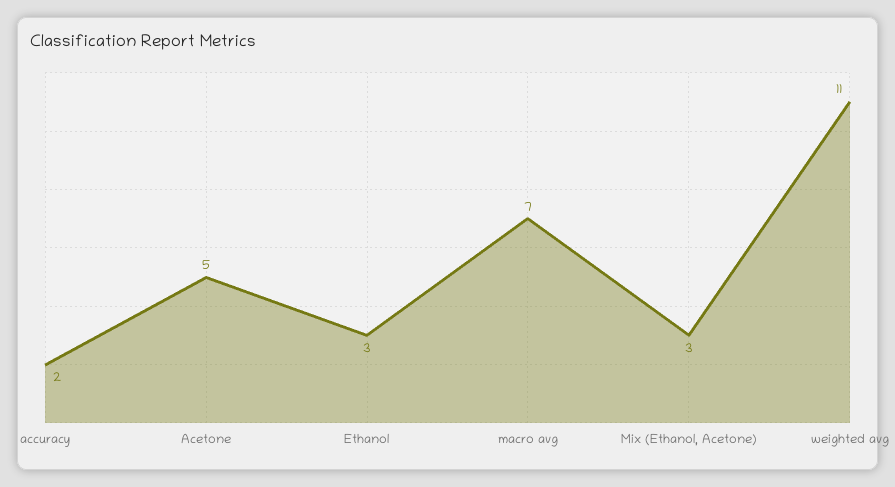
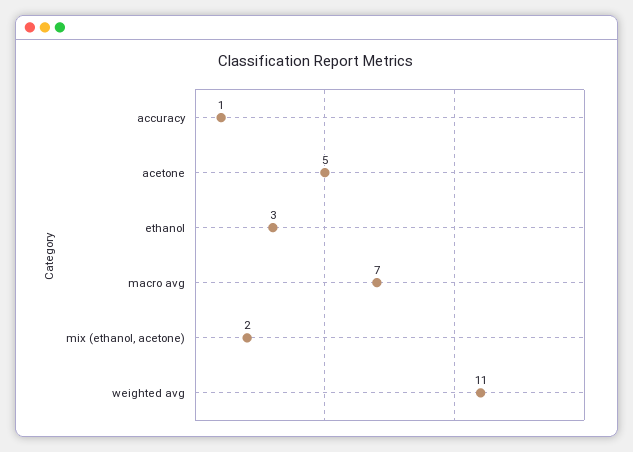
accuracy: 2 -> 1
Mix (Ethanol, Acetone): 3 -> 2

